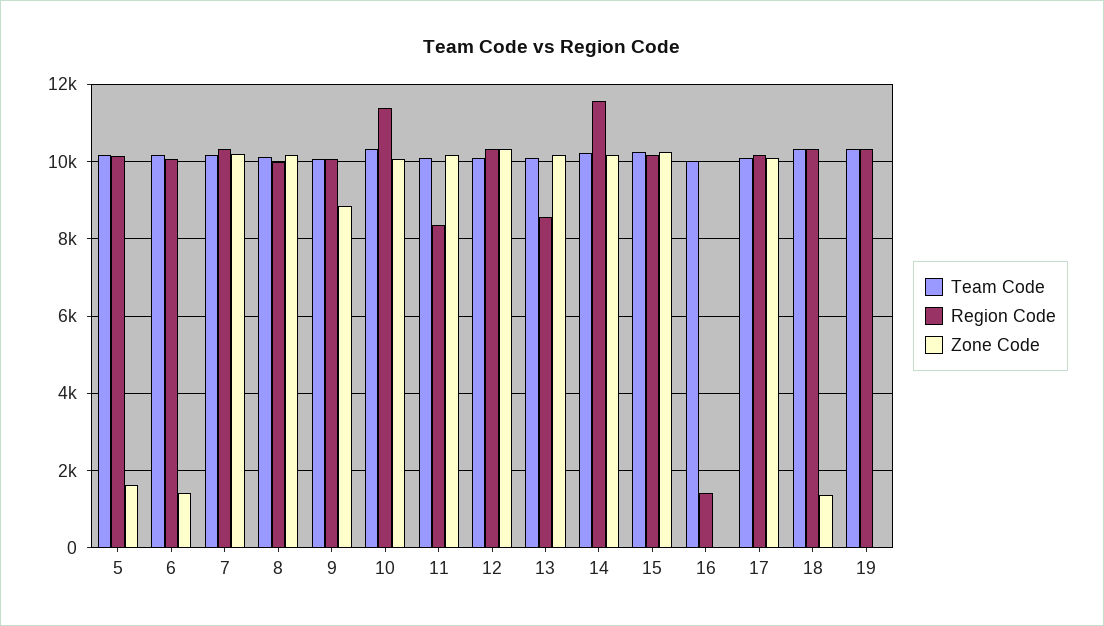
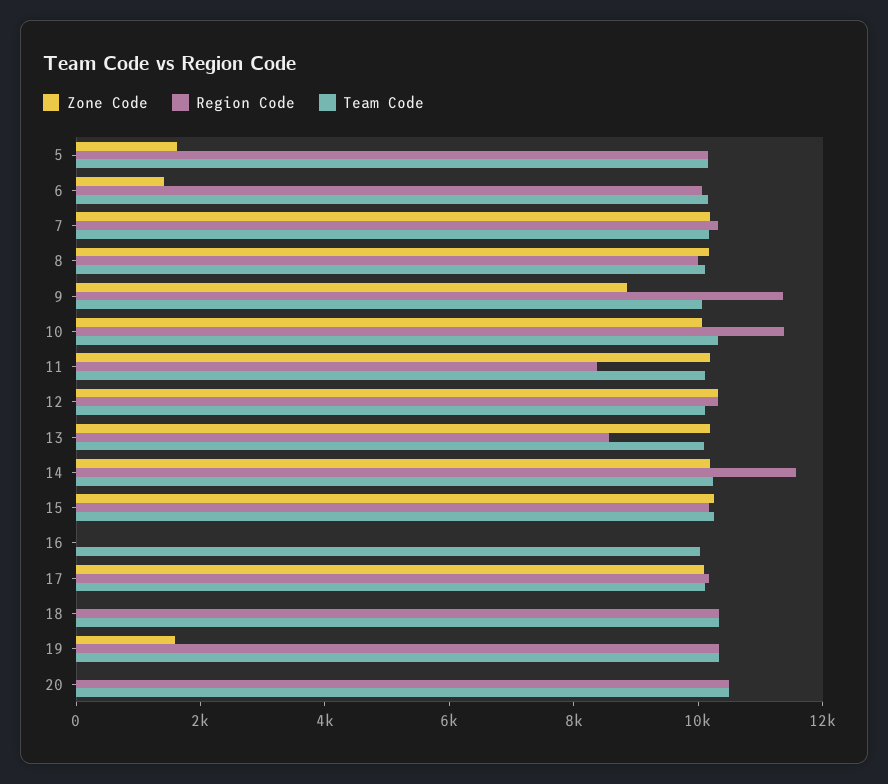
Region Code, 9: 10000 -> 11500
Region Code, 16: 1400 -> 0
Zone Code, 18: 1400 -> 0
Zone Code, 19: 0 -> 1500
Zone Code, 20: none -> 0
Region Code, 20: none -> 10500
Team Code, 20: none -> 10500

